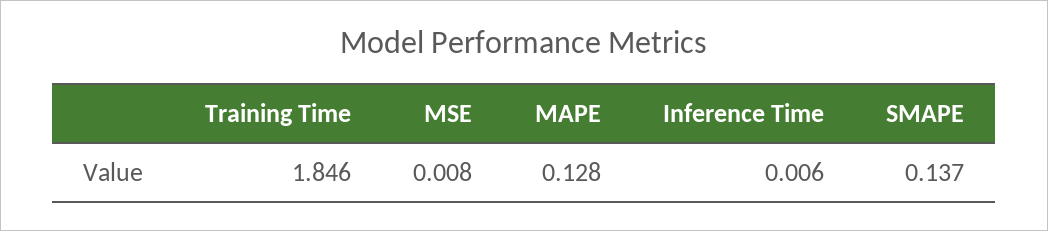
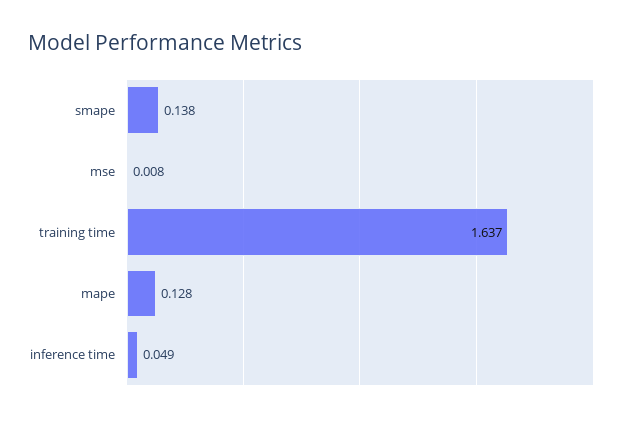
Training Time: 1.846 -> 1.637
Inference Time: 0.006 -> 0.049
SMAPE: 0.137 -> 0.138

